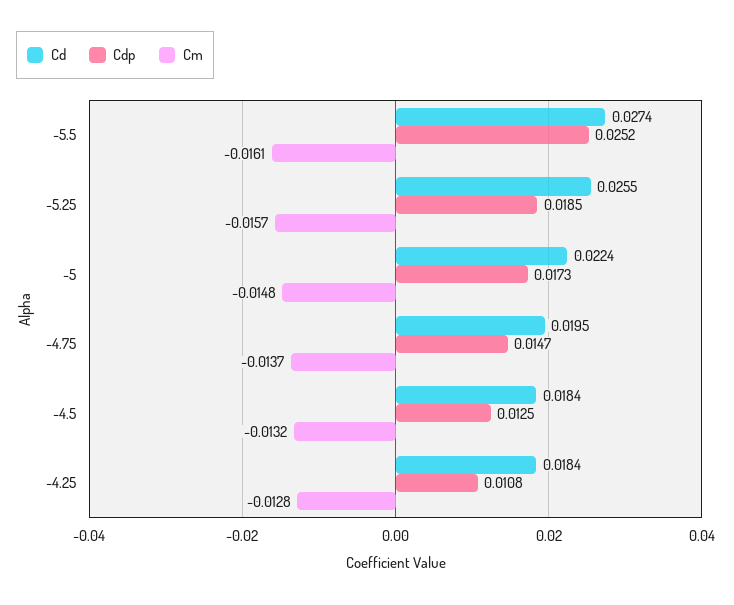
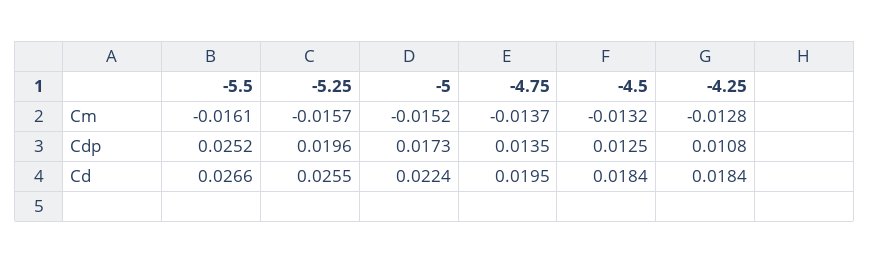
Cd, -5.5: 0.0274 -> 0.0266
Cdp, -5.25: 0.0185 -> 0.0196
Cm, -5: -0.0148 -> -0.0152
Cdp, -4.75: 0.0147 -> 0.0135

